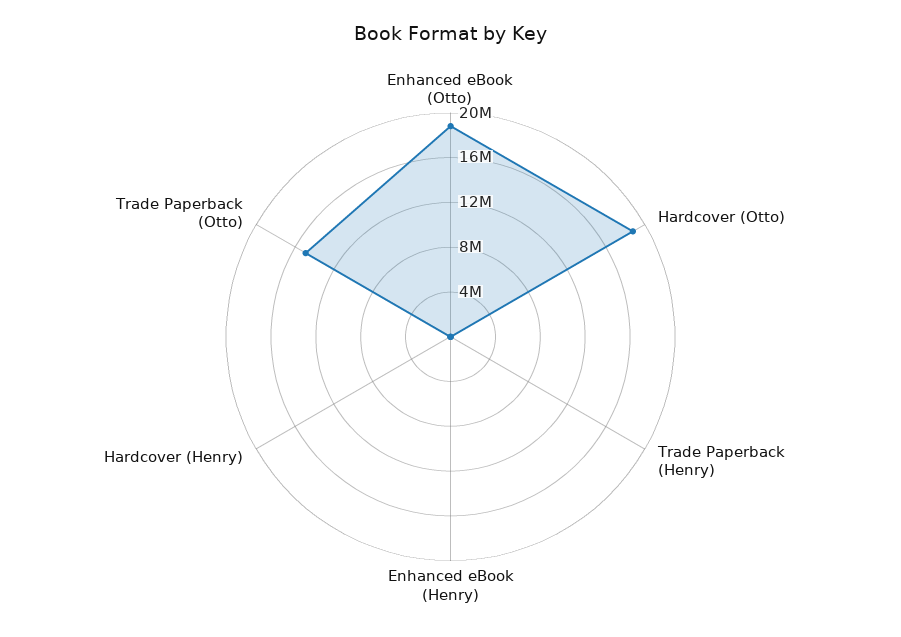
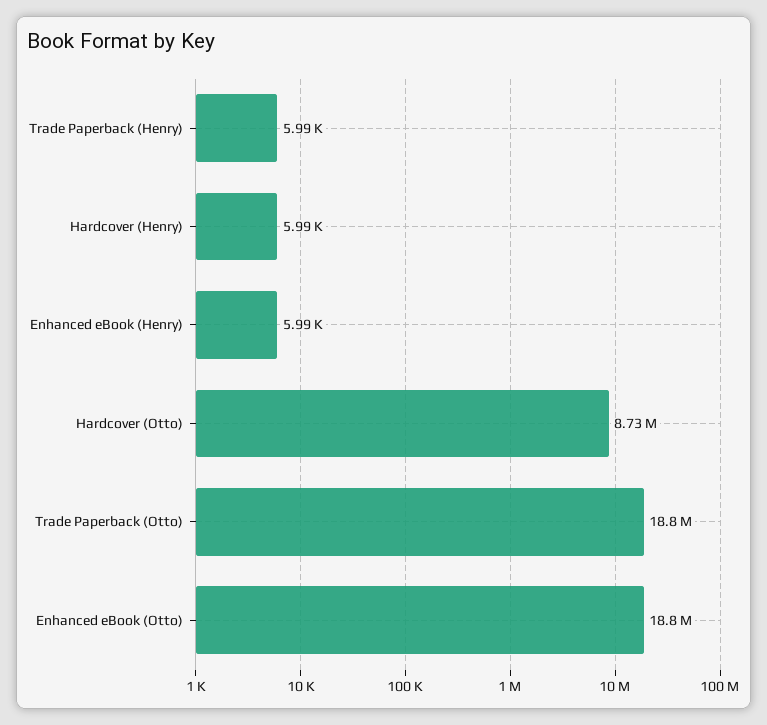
Hardcover (Otto): 19000000 -> 8730000
Trade Paperback (Otto): 15000000 -> 18800000

